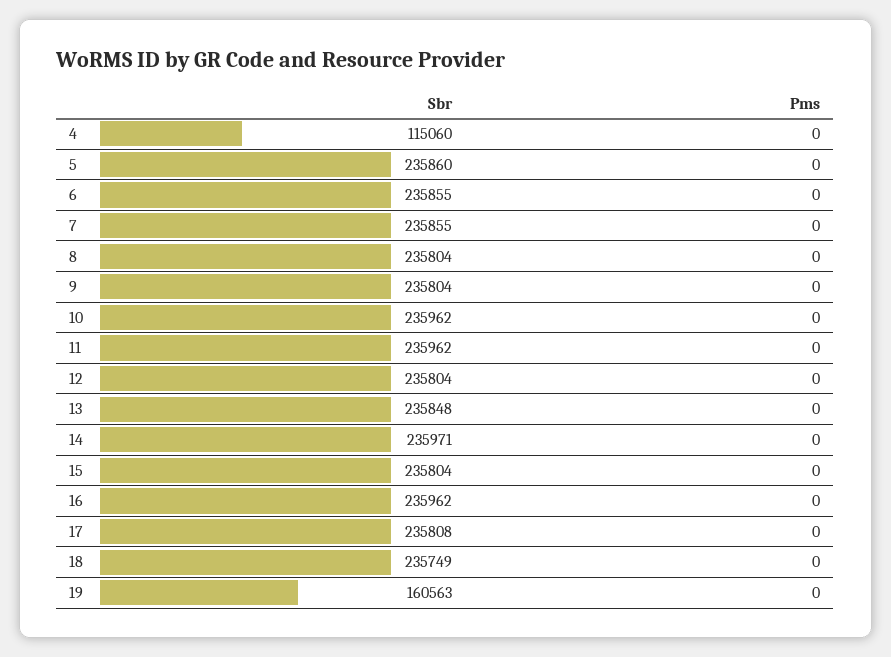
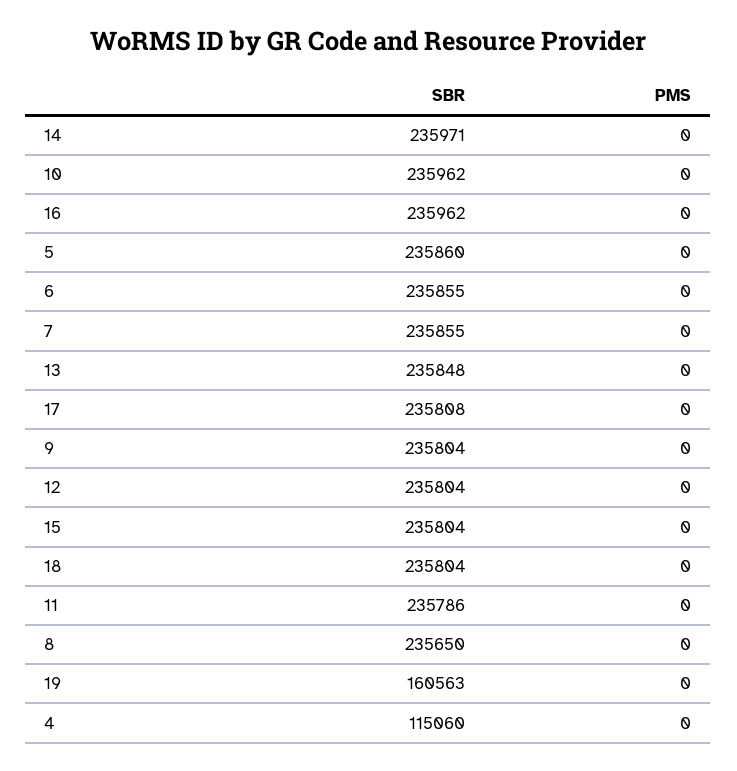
Sbr, 8: 235804 -> 235650
Sbr, 11: 235962 -> 235786
Sbr, 18: 235749 -> 235804

